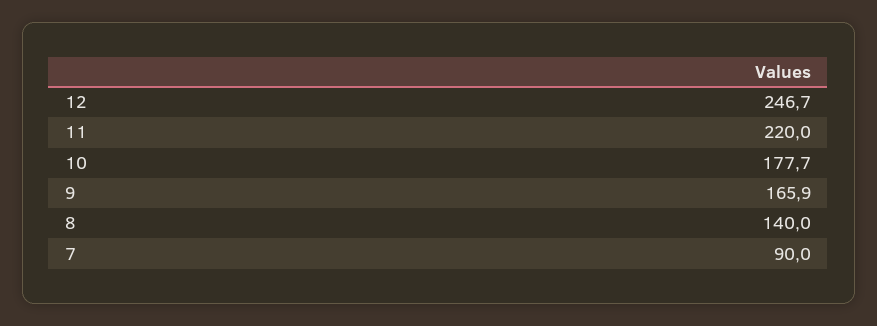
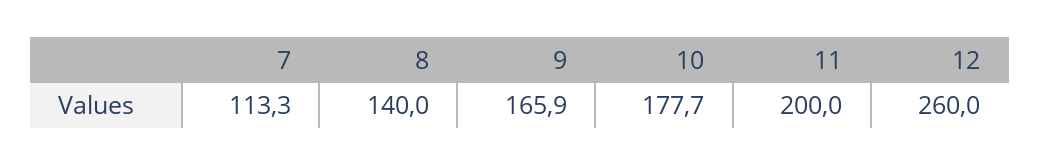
12: 246.7 -> 260
11: 220 -> 200
7: 90 -> 113.3

